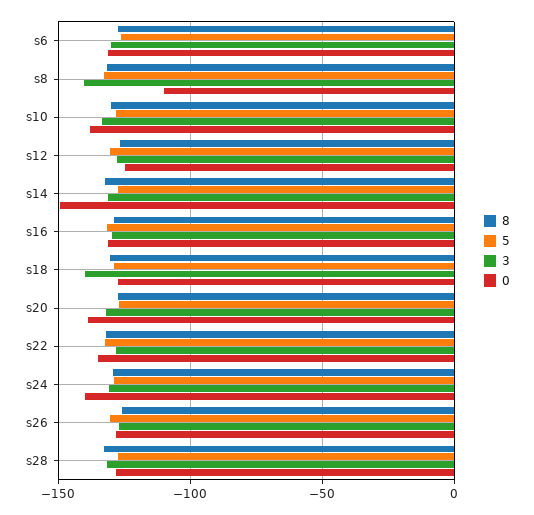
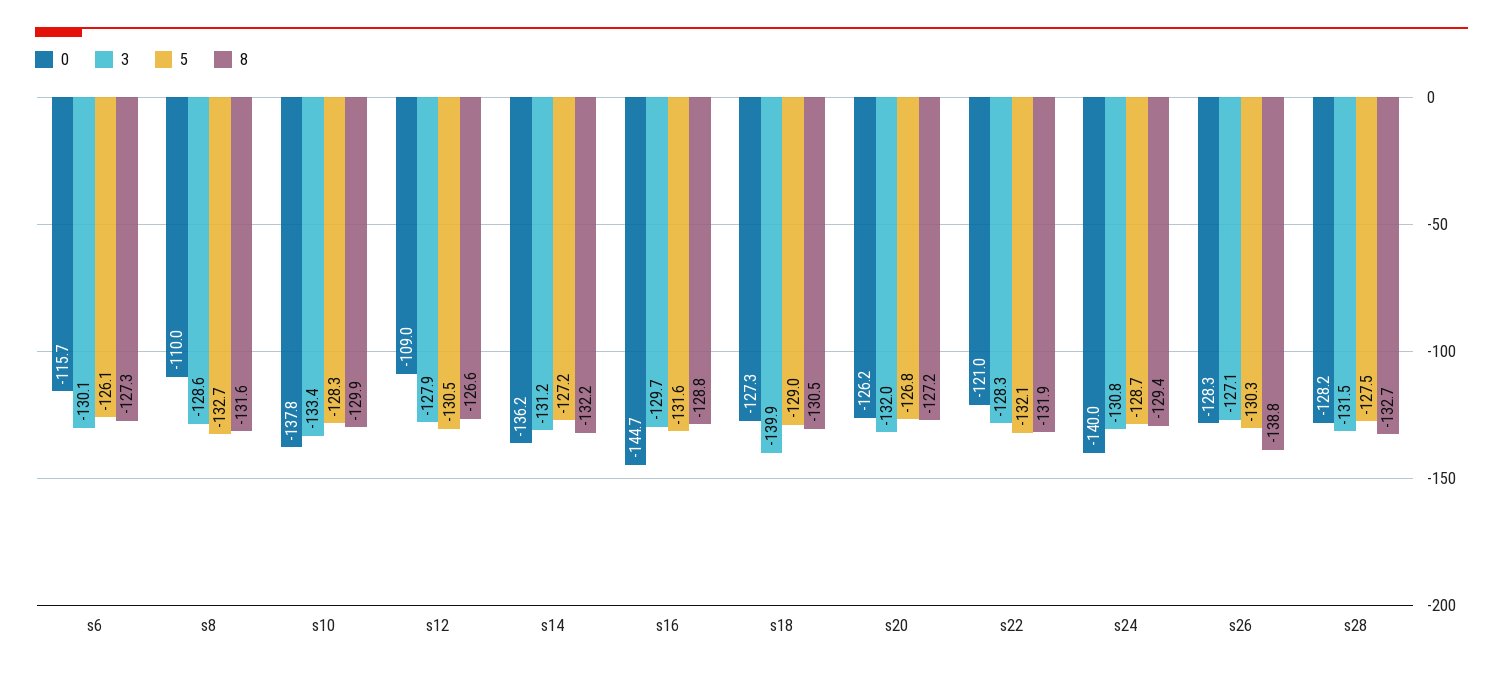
0, s6: -130 -> -115.7
3, s8: -140 -> -128.6
0, s12: -125 -> -109
0, s14: -150 -> -136.2
0, s16: -130 -> -144.7
0, s20: -140 -> -126.2
0, s22: -135 -> -121
8, s26: -125 -> -138.8

